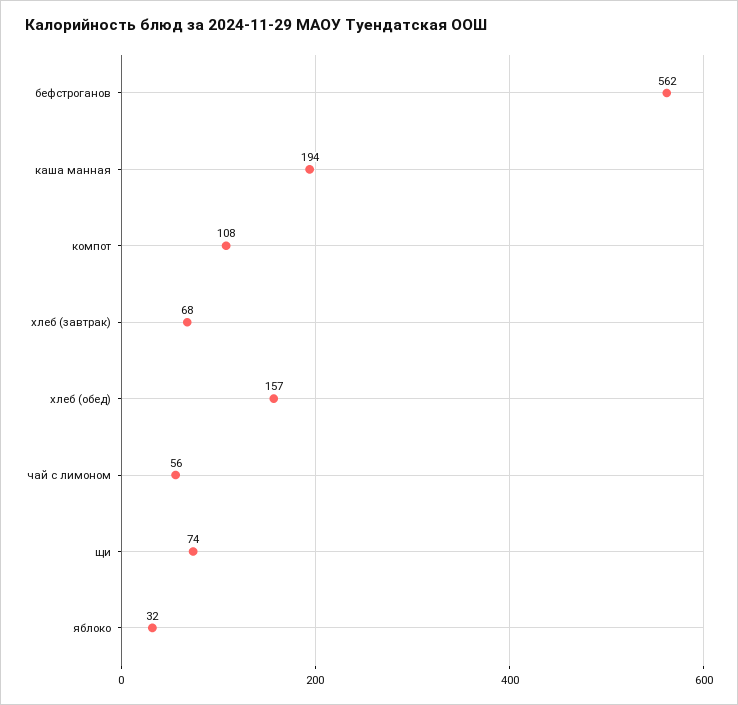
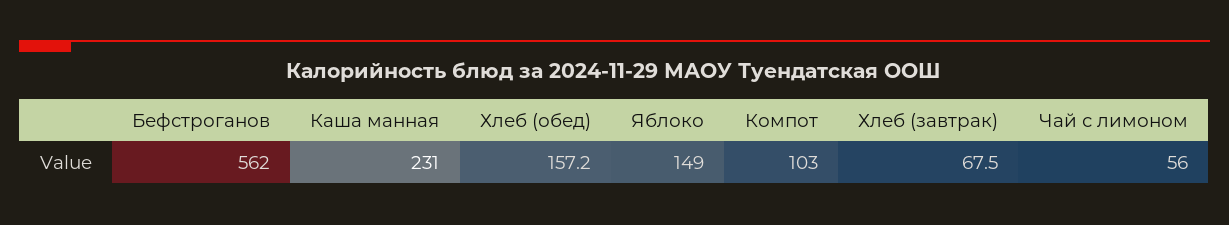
каша манная: 194 -> 231
компот: 108 -> 103
щи: 74 -> none
яблоко: 32 -> 149

